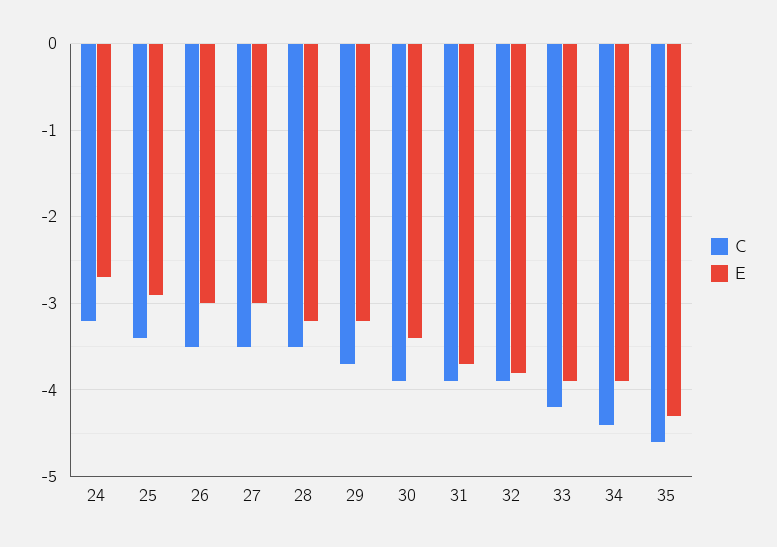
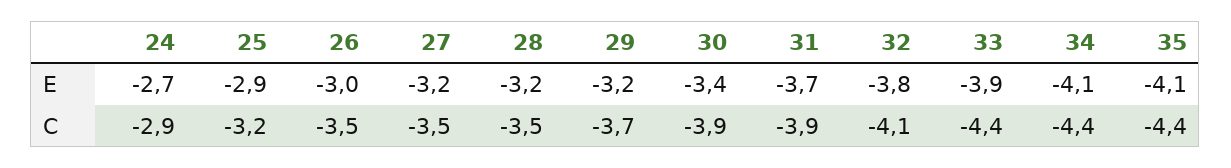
C, 24: -3.2 -> -2.9
C, 25: -3.4 -> -3.2
E, 27: -3 -> -3.2
C, 32: -3.9 -> -4.1
C, 33: -4.2 -> -4.4
E, 34: -3.9 -> -4.1
C, 35: -4.6 -> -4.4
E, 35: -4.3 -> -4.1

